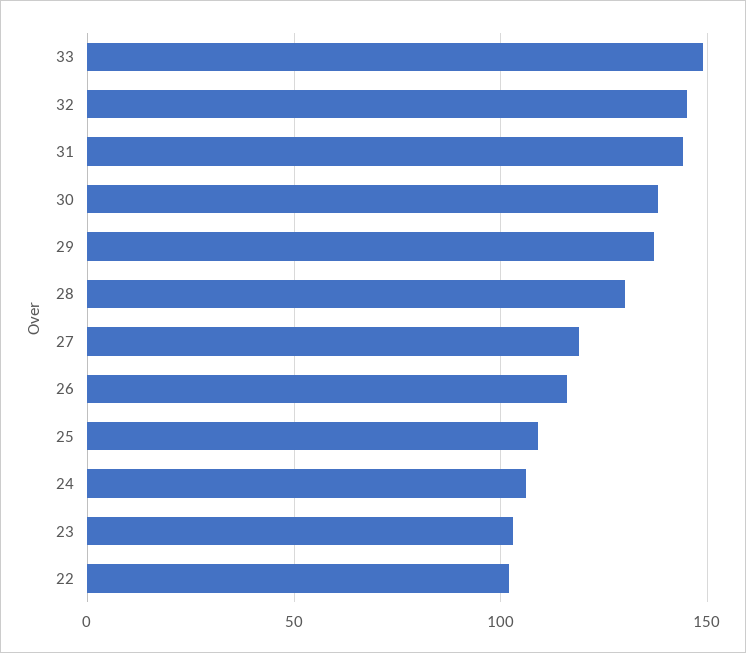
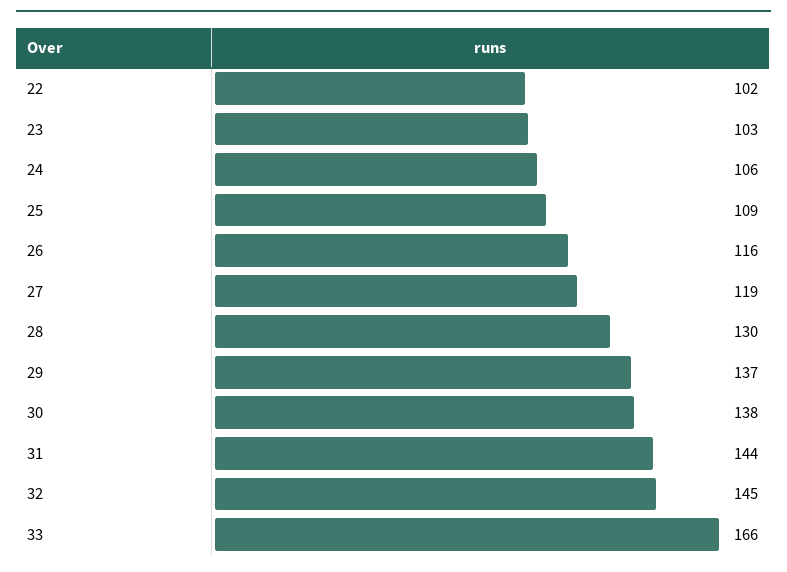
33: 150 -> 166

